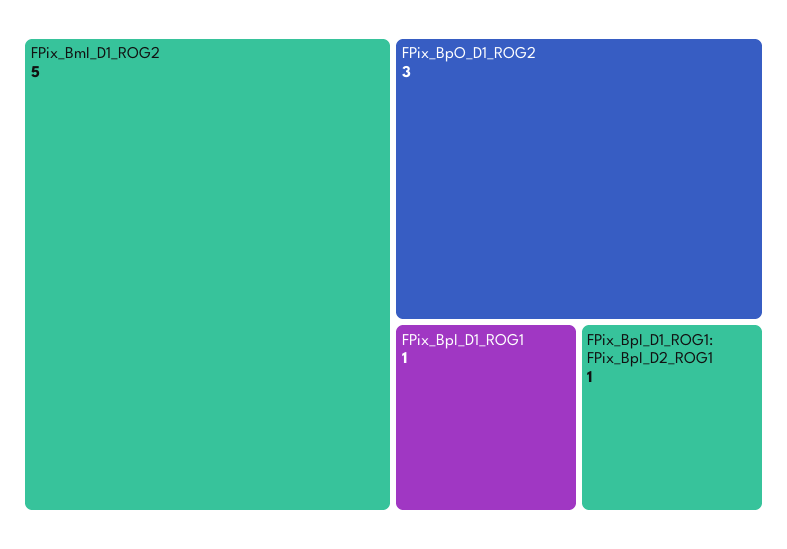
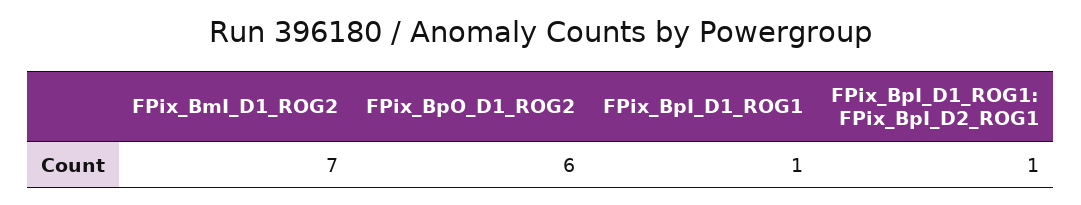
FPix_BmI_D1_ROG2: 5 -> 7
FPix_BpO_D1_ROG2: 3 -> 6

